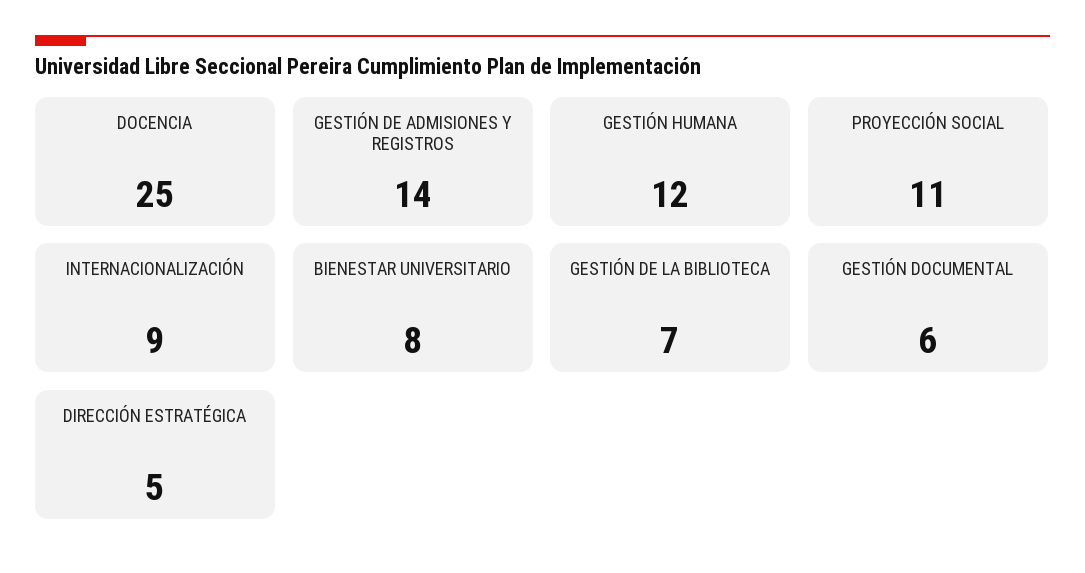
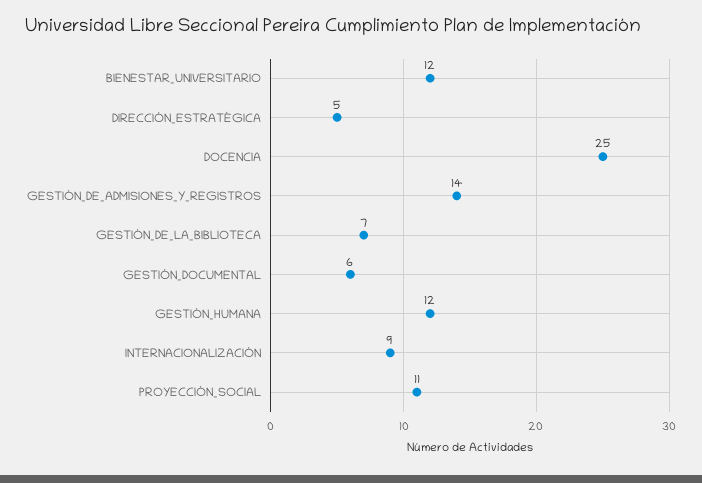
BIENESTAR UNIVERSITARIO: 8 -> 12

